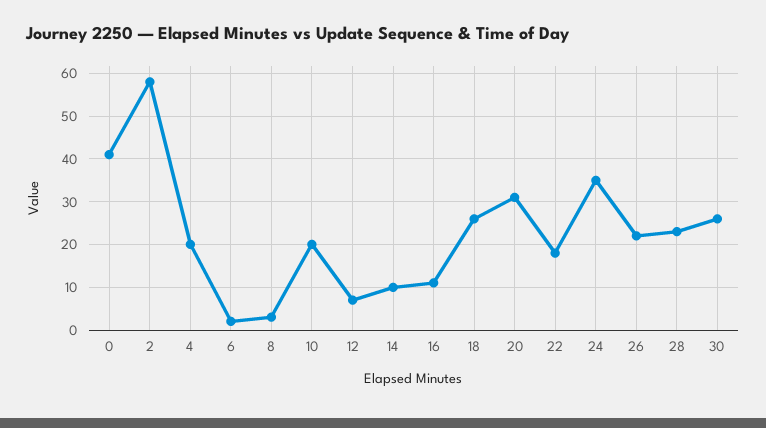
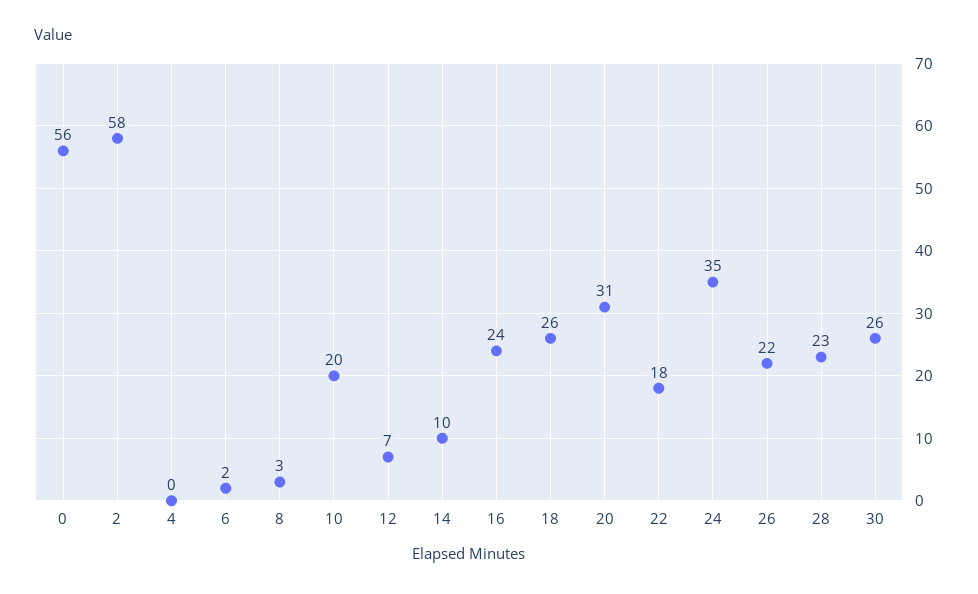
0: 40 -> 56
4: 20 -> 0
16: 10 -> 24

